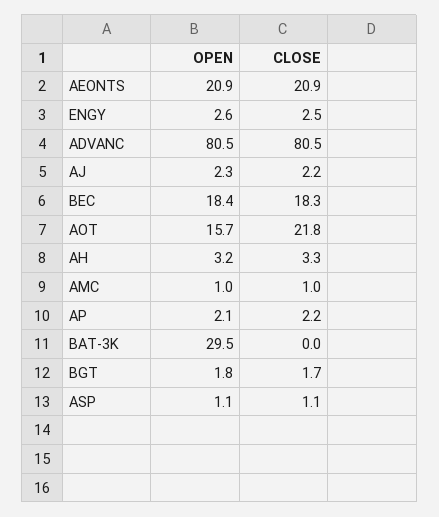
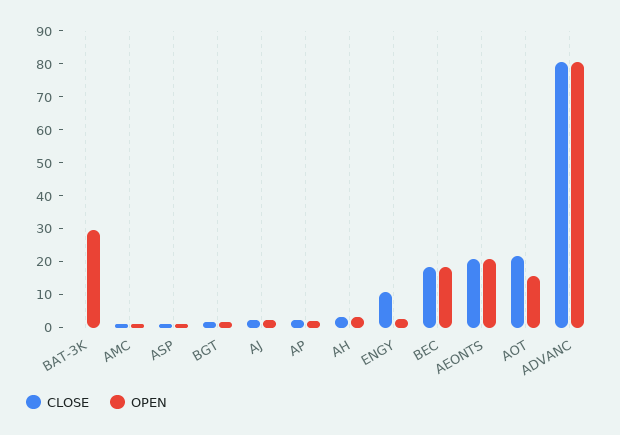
CLOSE, ENGY: 2.5 -> 10

